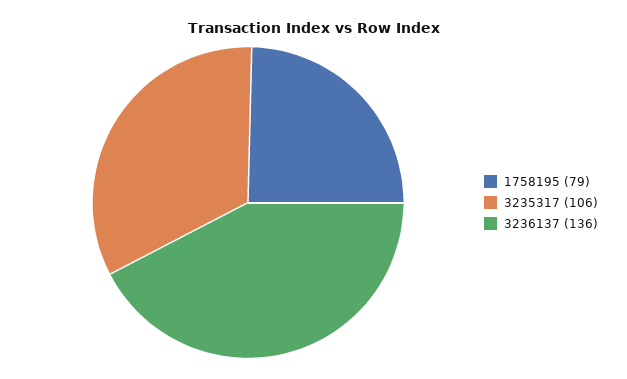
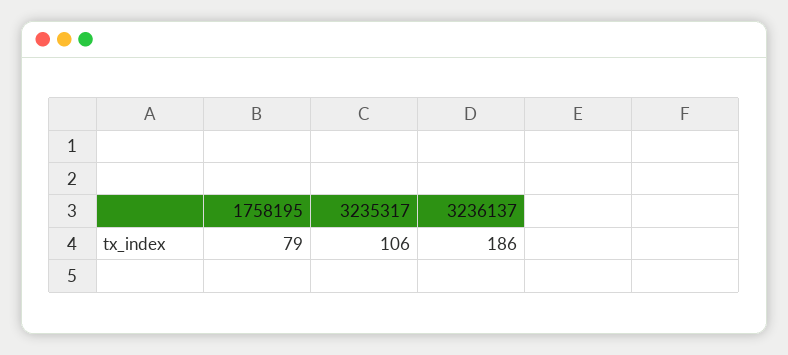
3236137: 136 -> 186

